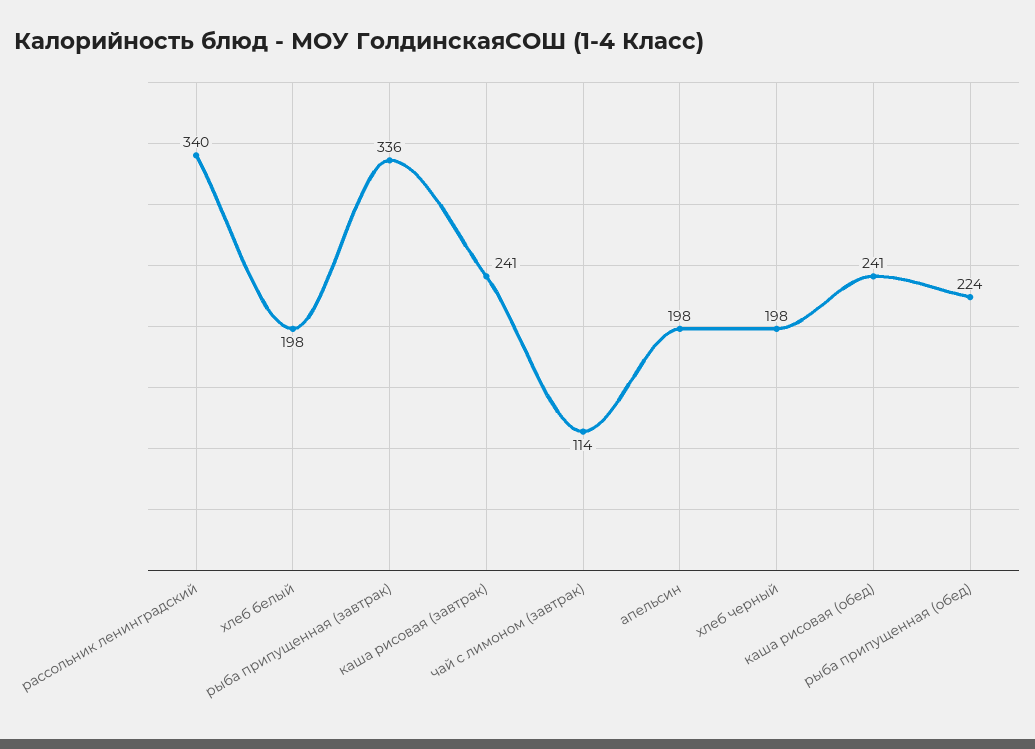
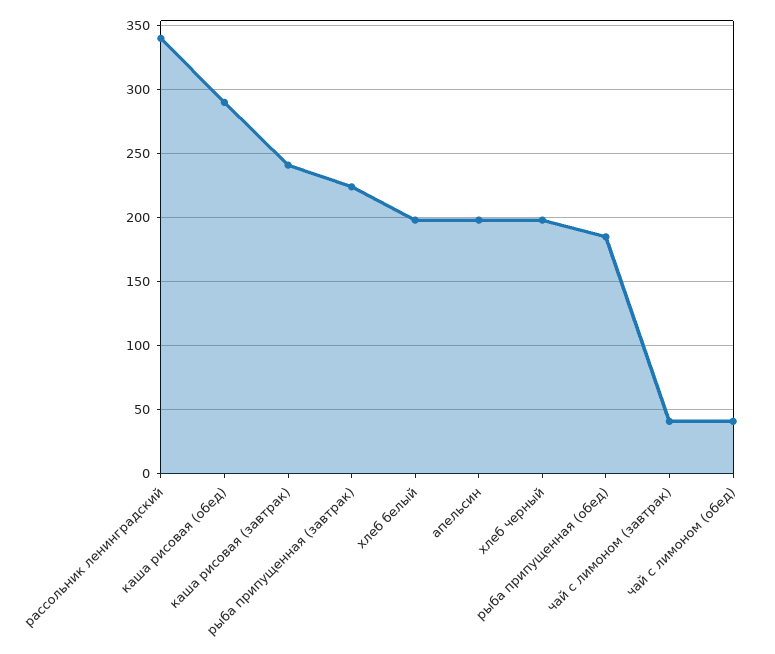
рыба припущенная (завтрак): 336 -> 225
чай с лимоном (завтрак): 114 -> 40
каша рисовая (обед): 241 -> 290
рыба припущенная (обед): 224 -> 185
чай с лимоном (обед): none -> 40

